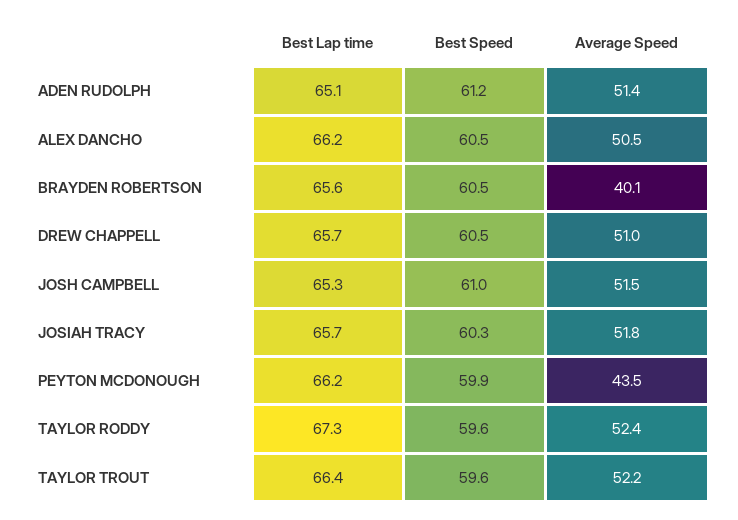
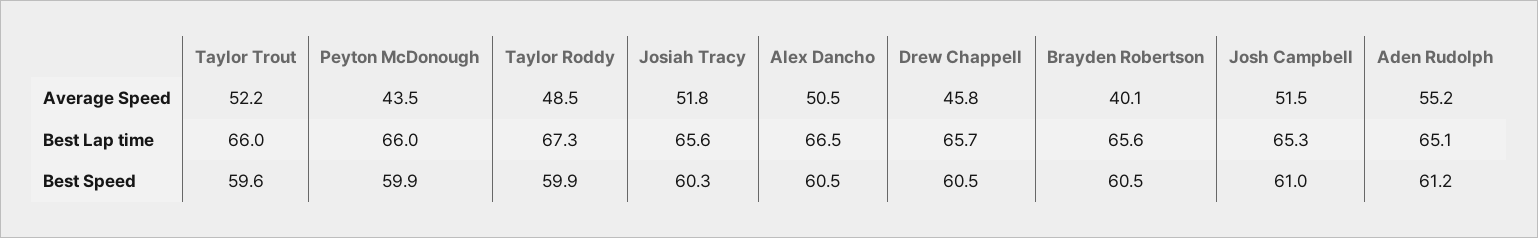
Average Speed, ADEN RUDOLPH: 51.4 -> 55.2
Best Lap time, ALEX DANCHO: 66.2 -> 66.5
Average Speed, DREW CHAPPELL: 51 -> 45.8
Best Lap time, JOSIAH TRACY: 65.7 -> 65.6
Best Lap time, PEYTON MCDONOUGH: 66.2 -> 66
Best Speed, TAYLOR RODDY: 59.6 -> 59.9
Average Speed, TAYLOR RODDY: 52.4 -> 48.5
Best Lap time, TAYLOR TROUT: 66.4 -> 66

